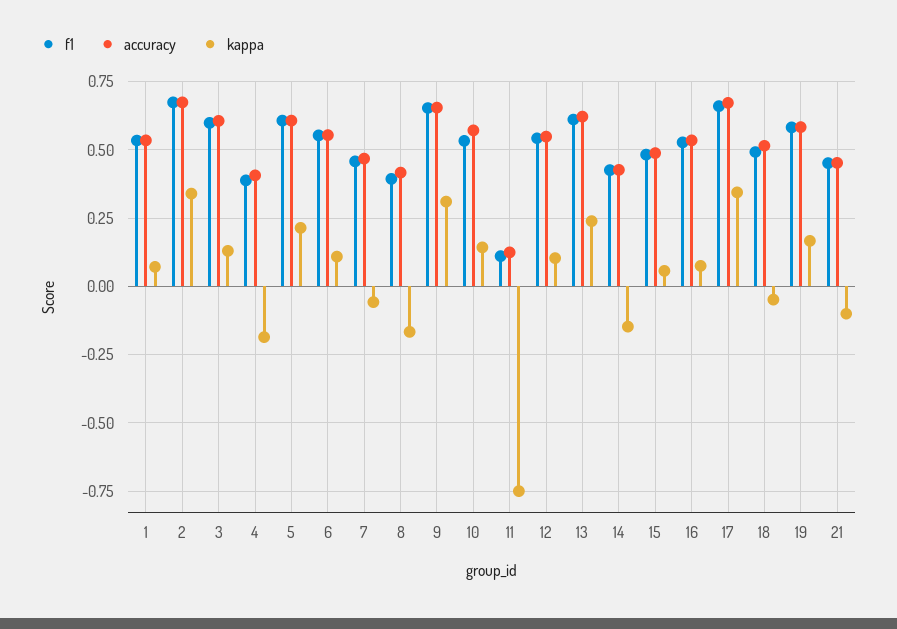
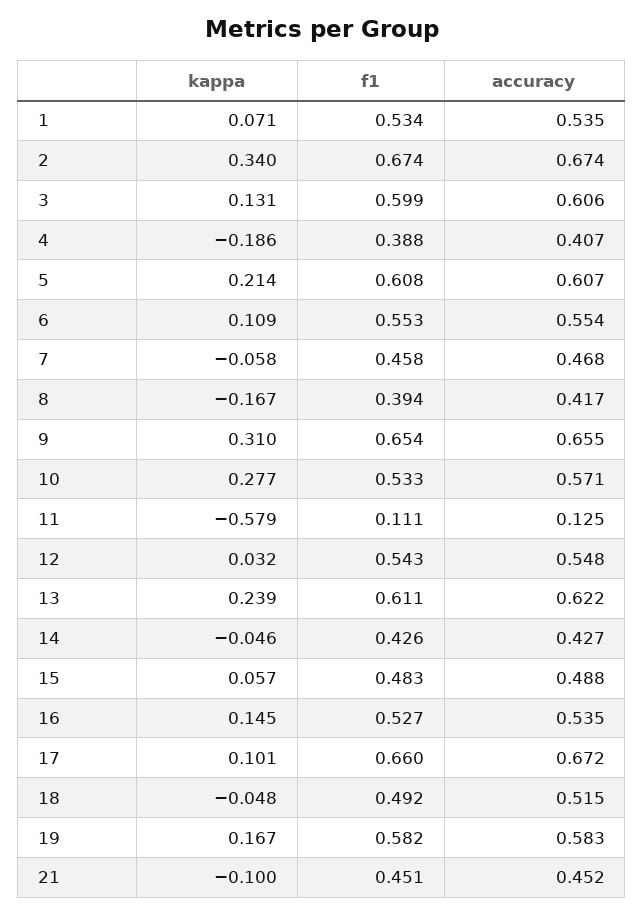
kappa, 10: 0.15 -> 0.277
kappa, 11: -0.75 -> -0.579
kappa, 12: 0.1 -> 0.032
kappa, 14: -0.15 -> -0.046
kappa, 16: 0.075 -> 0.145
kappa, 17: 0.35 -> 0.101

